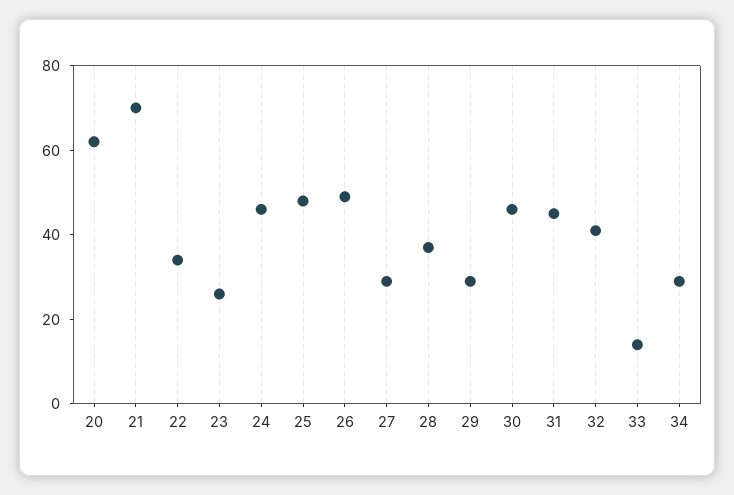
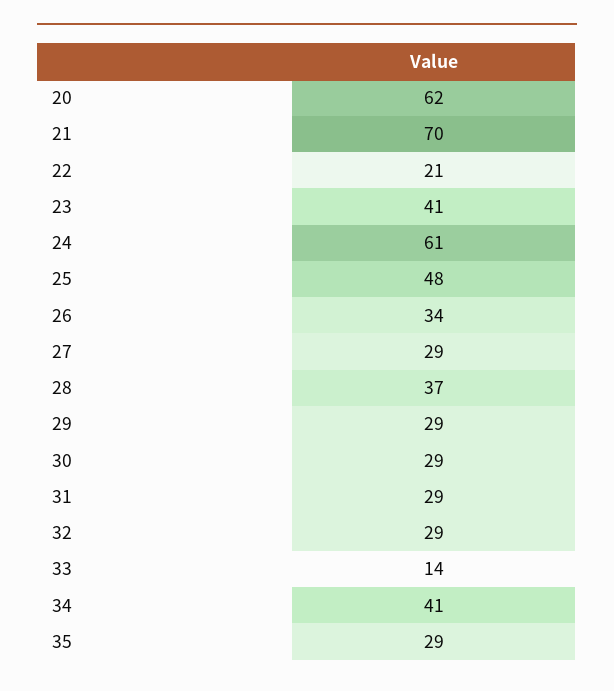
22: 35 -> 21
23: 25 -> 41
24: 45 -> 61
26: 50 -> 34
30: 45 -> 29
31: 45 -> 29
32: 40 -> 29
34: 30 -> 41
35: none -> 29

